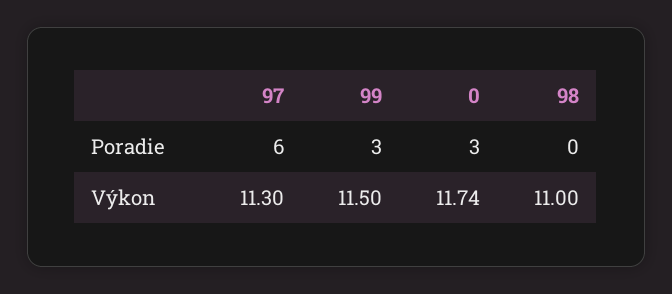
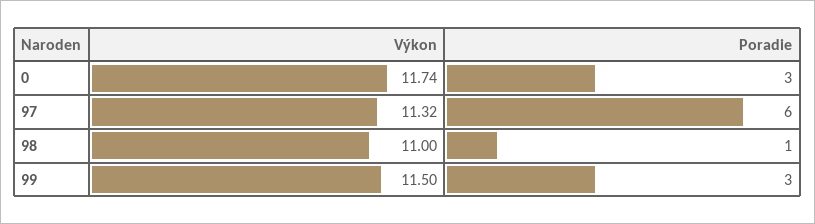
98, Poradie: 0 -> 1
97, Výkon: 11.3 -> 11.32

